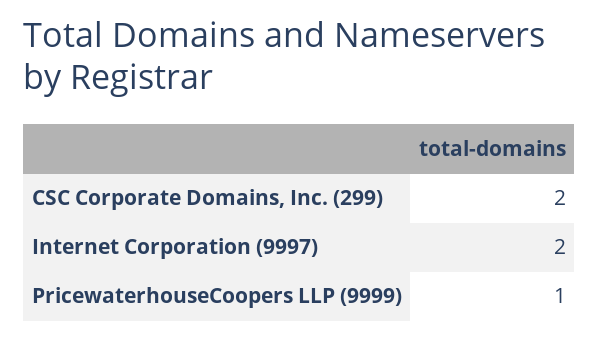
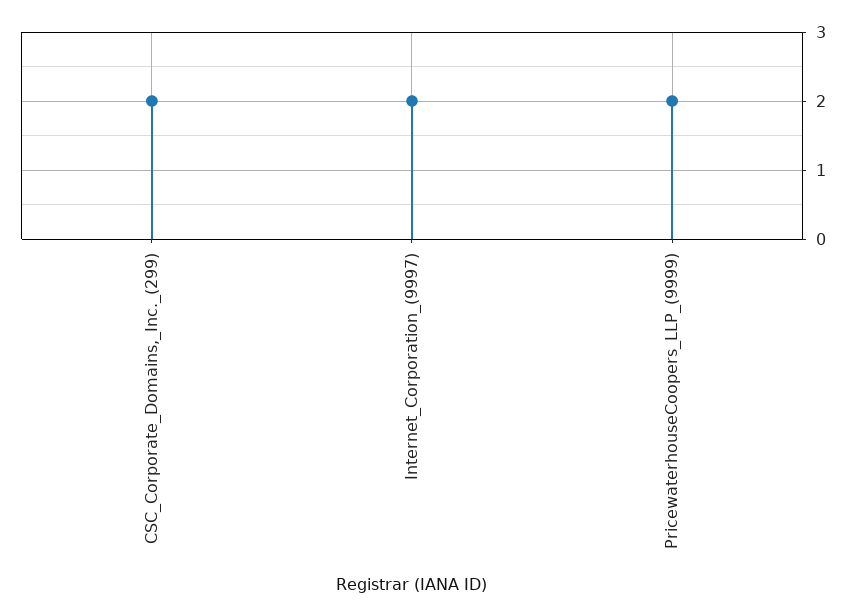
PricewaterhouseCoopers LLP (9999): 1 -> 2

